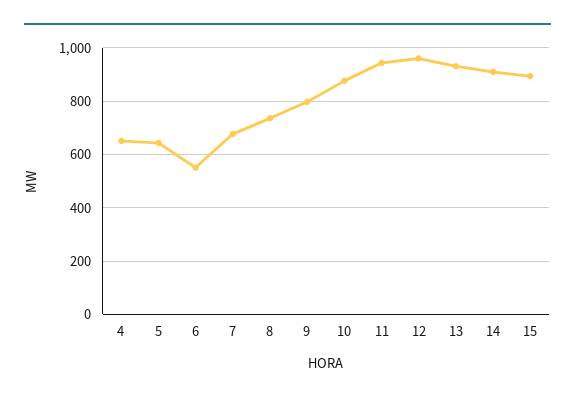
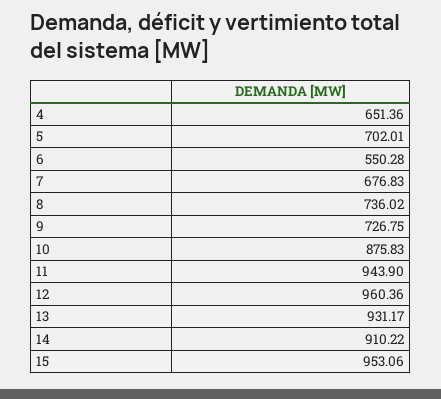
5: 650 -> 702.01
9: 800 -> 726.75
15: 900 -> 953.06

